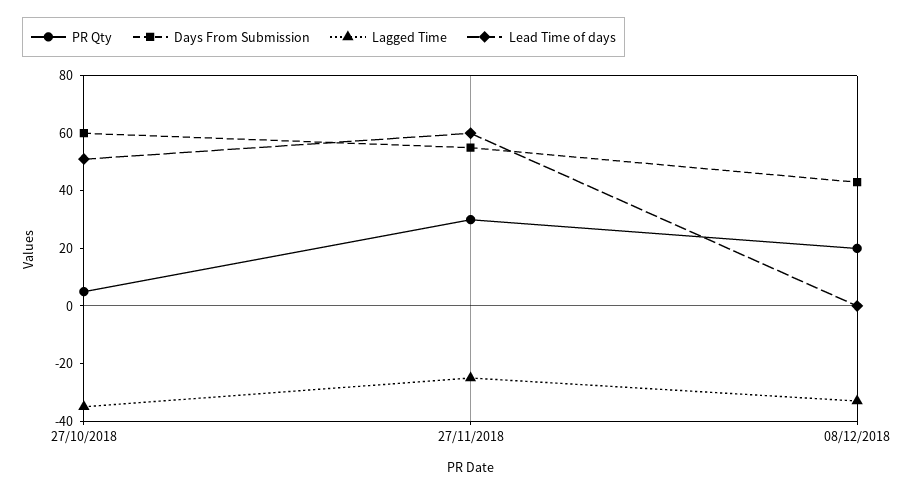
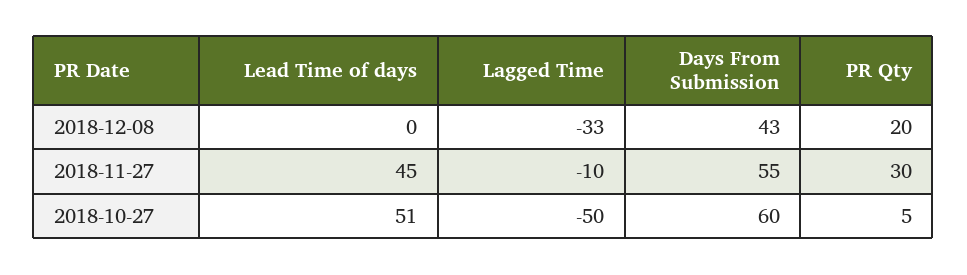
Lagged Time, 27/10/2018: -35 -> -50
Lagged Time, 27/11/2018: -25 -> -10
Lead Time of days, 27/11/2018: 60 -> 45

